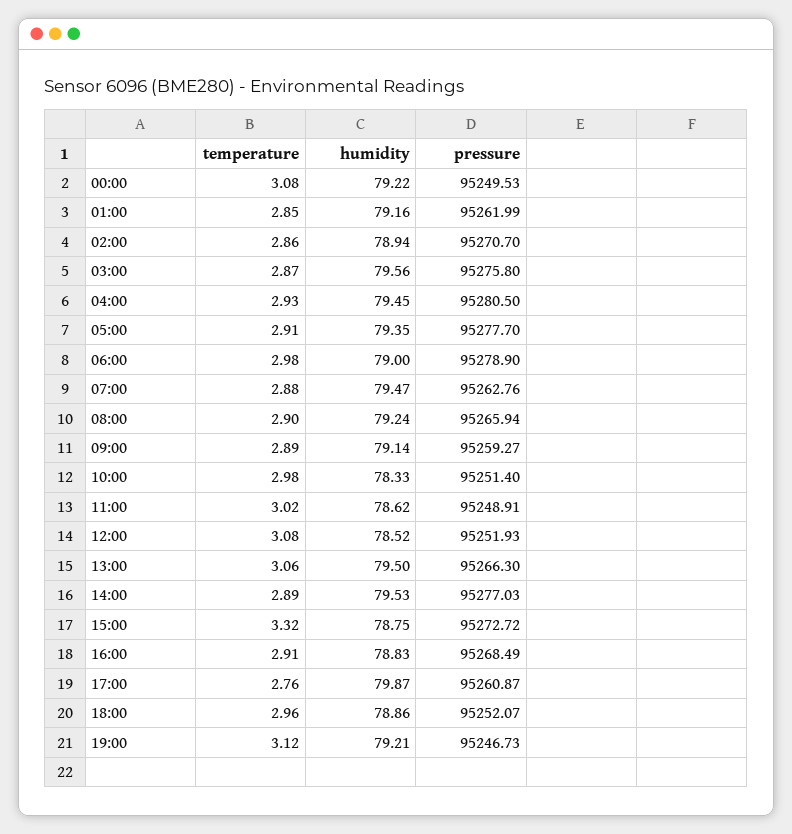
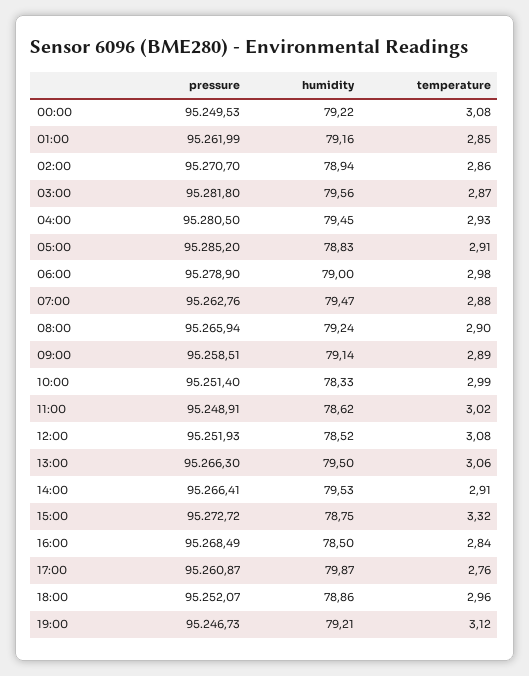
pressure, 03:00: 95275.8 -> 95281.8
humidity, 05:00: 79.35 -> 78.83
pressure, 05:00: 95277.7 -> 95285.2
pressure, 09:00: 95259.27 -> 95258.51
temperature, 10:00: 2.98 -> 2.99
temperature, 14:00: 2.89 -> 2.91
pressure, 14:00: 95277.03 -> 95266.41
temperature, 16:00: 2.91 -> 2.84
humidity, 16:00: 78.83 -> 78.5

